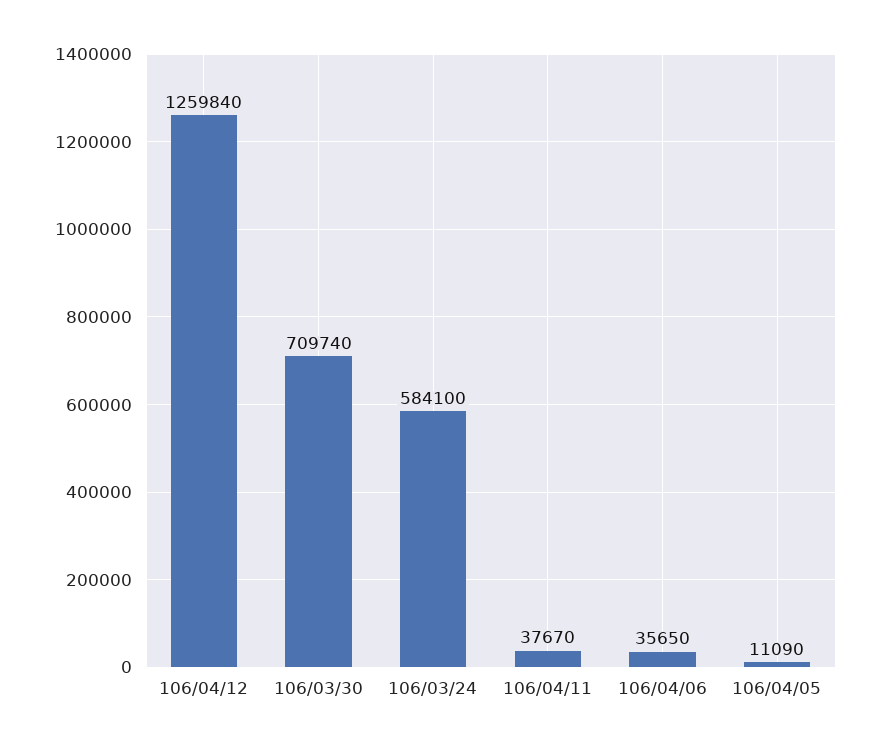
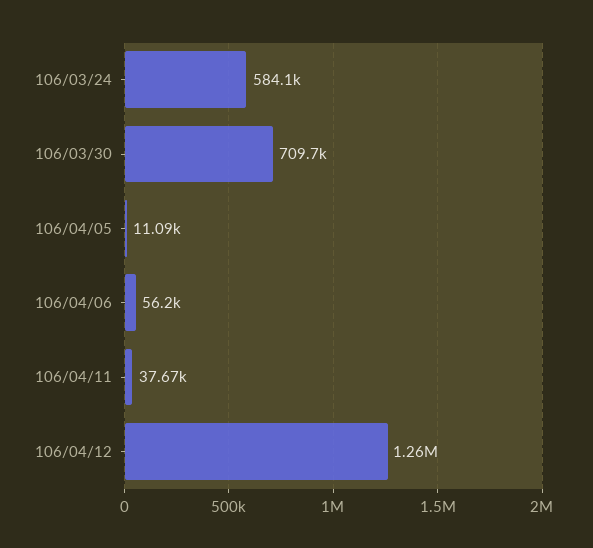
106/04/06: 35650 -> 56200

